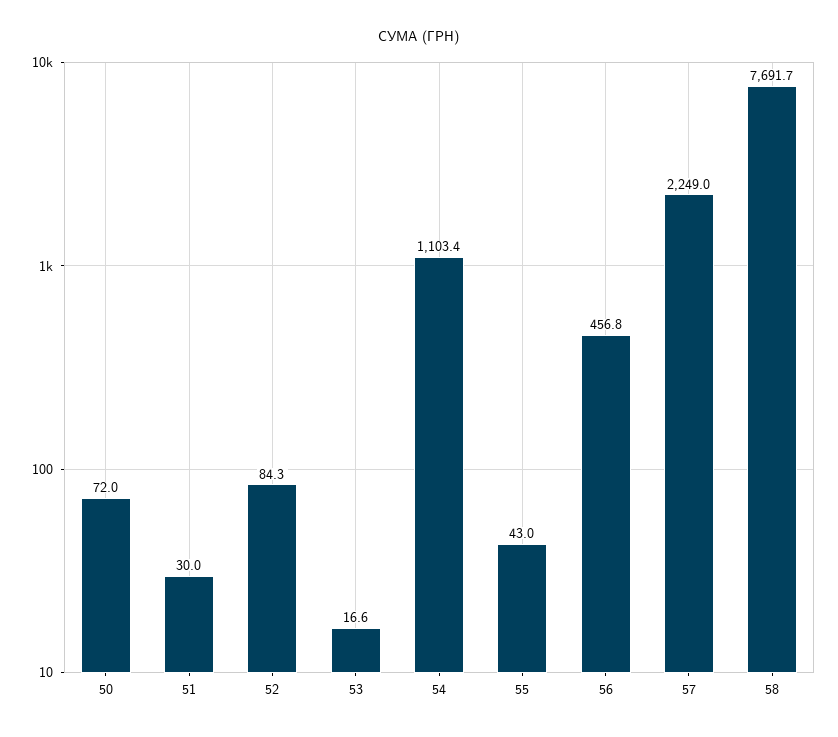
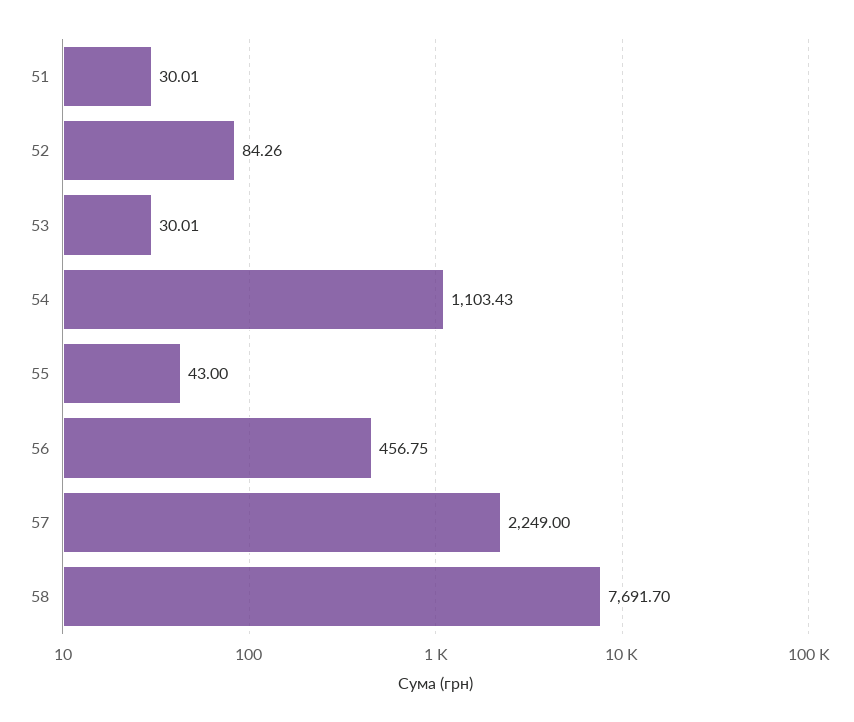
50: 72 -> none
53: 16.6 -> 30.01

